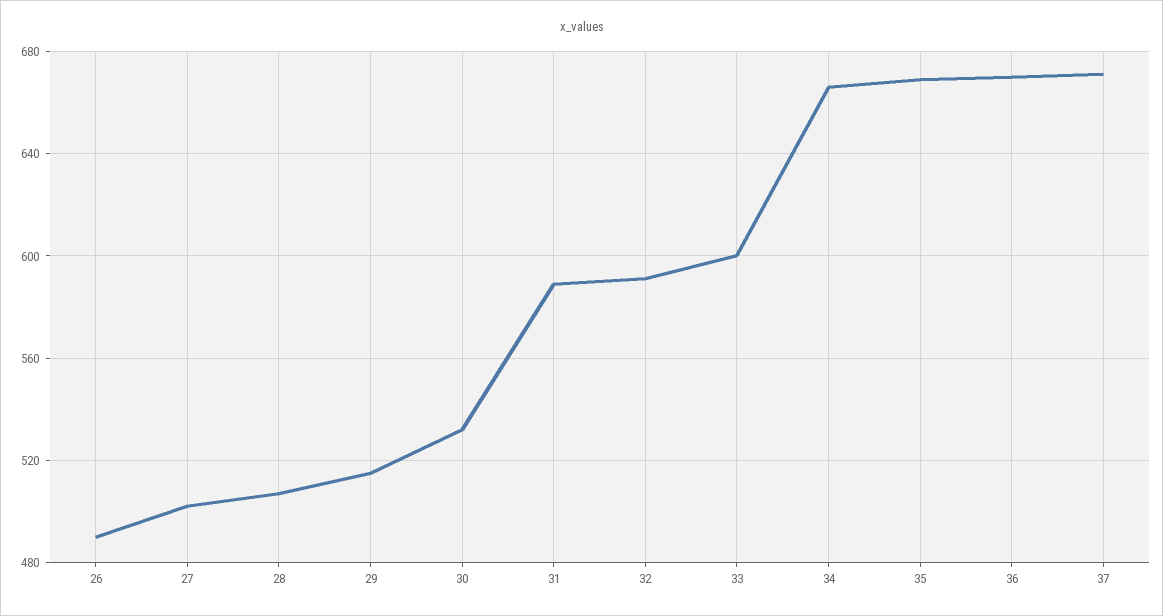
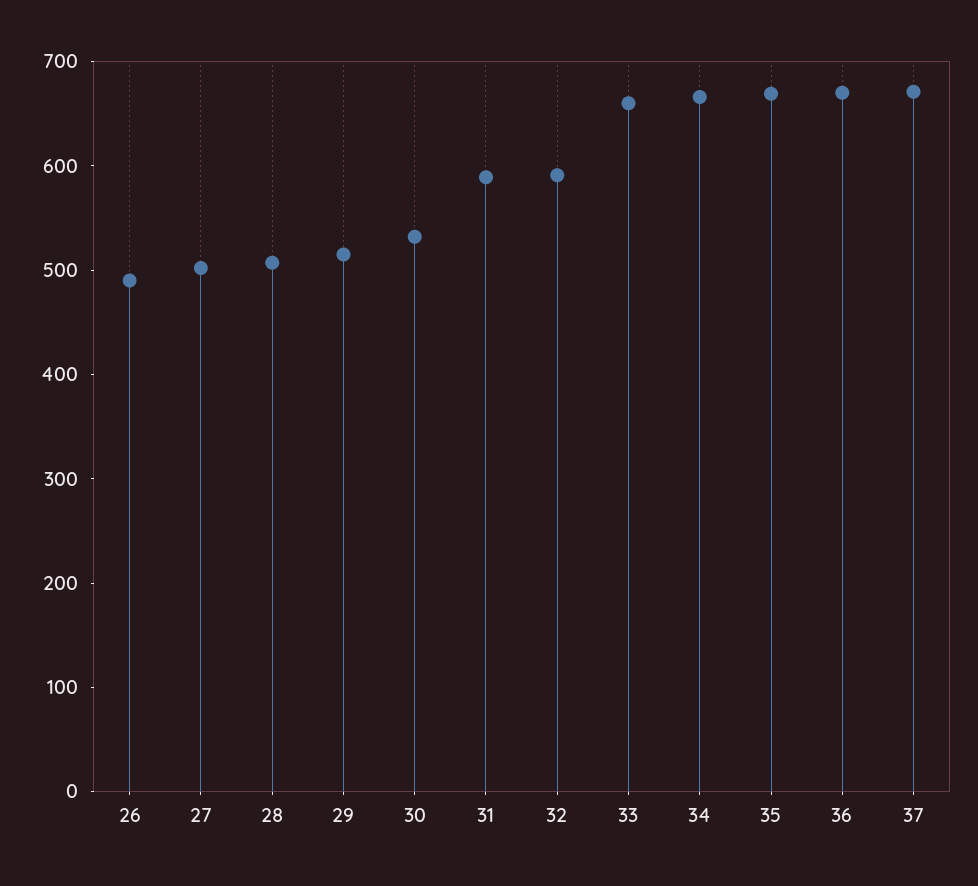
33: 600 -> 660

